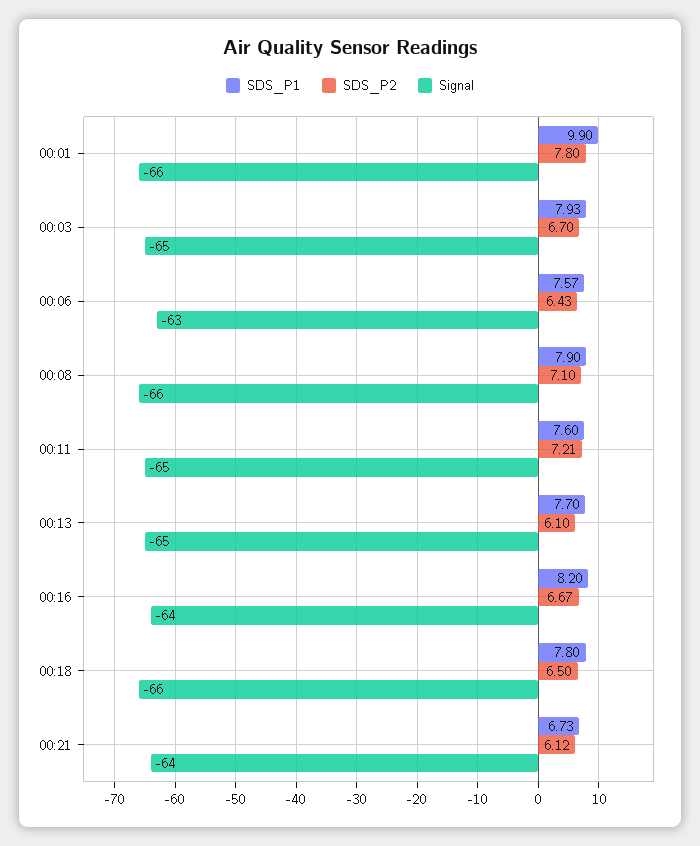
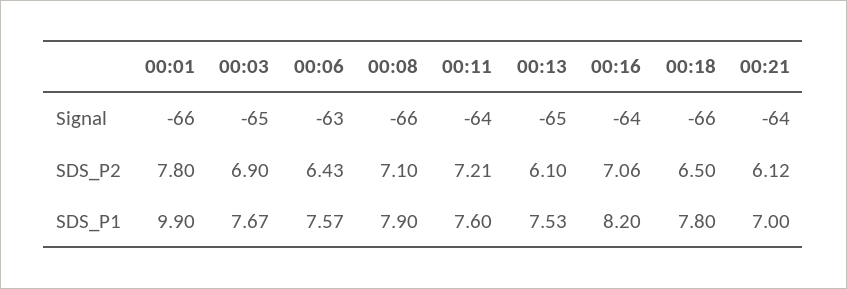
SDS_P1, 00:03: 7.93 -> 7.67
SDS_P2, 00:03: 6.7 -> 6.9
Signal, 00:11: -65 -> -64
SDS_P1, 00:13: 7.7 -> 7.53
SDS_P2, 00:16: 6.67 -> 7.06
SDS_P1, 00:21: 6.73 -> 7

